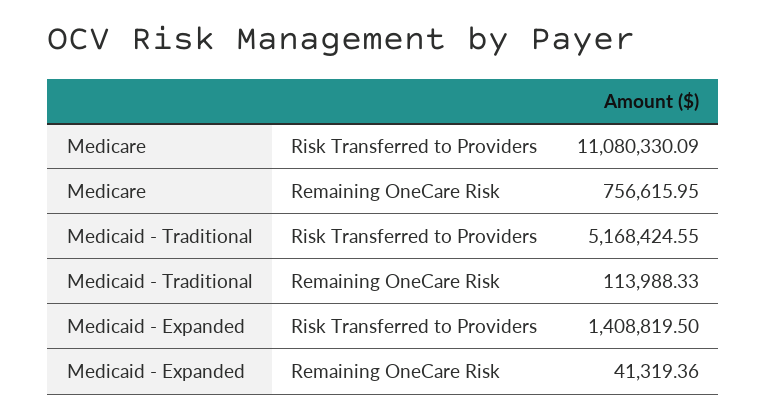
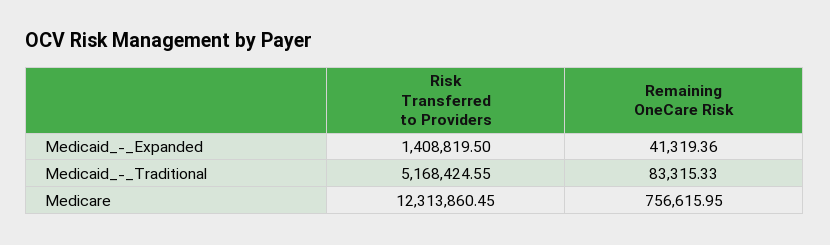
Medicare, Risk Transferred to Providers: 11080330.09 -> 12313860.45
Medicaid - Traditional, Remaining OneCare Risk: 113988.33 -> 83315.33

